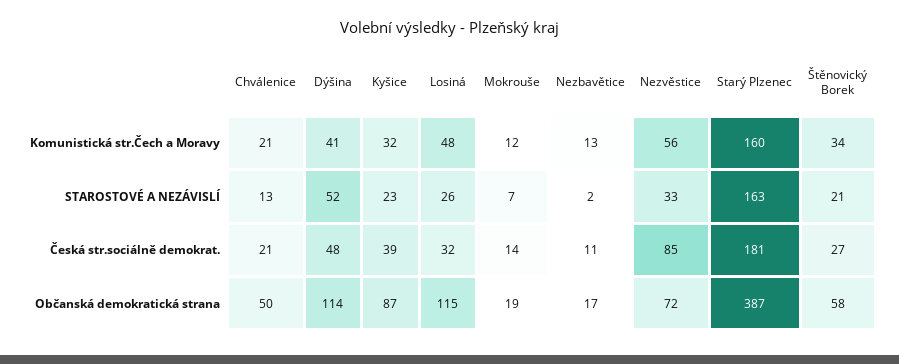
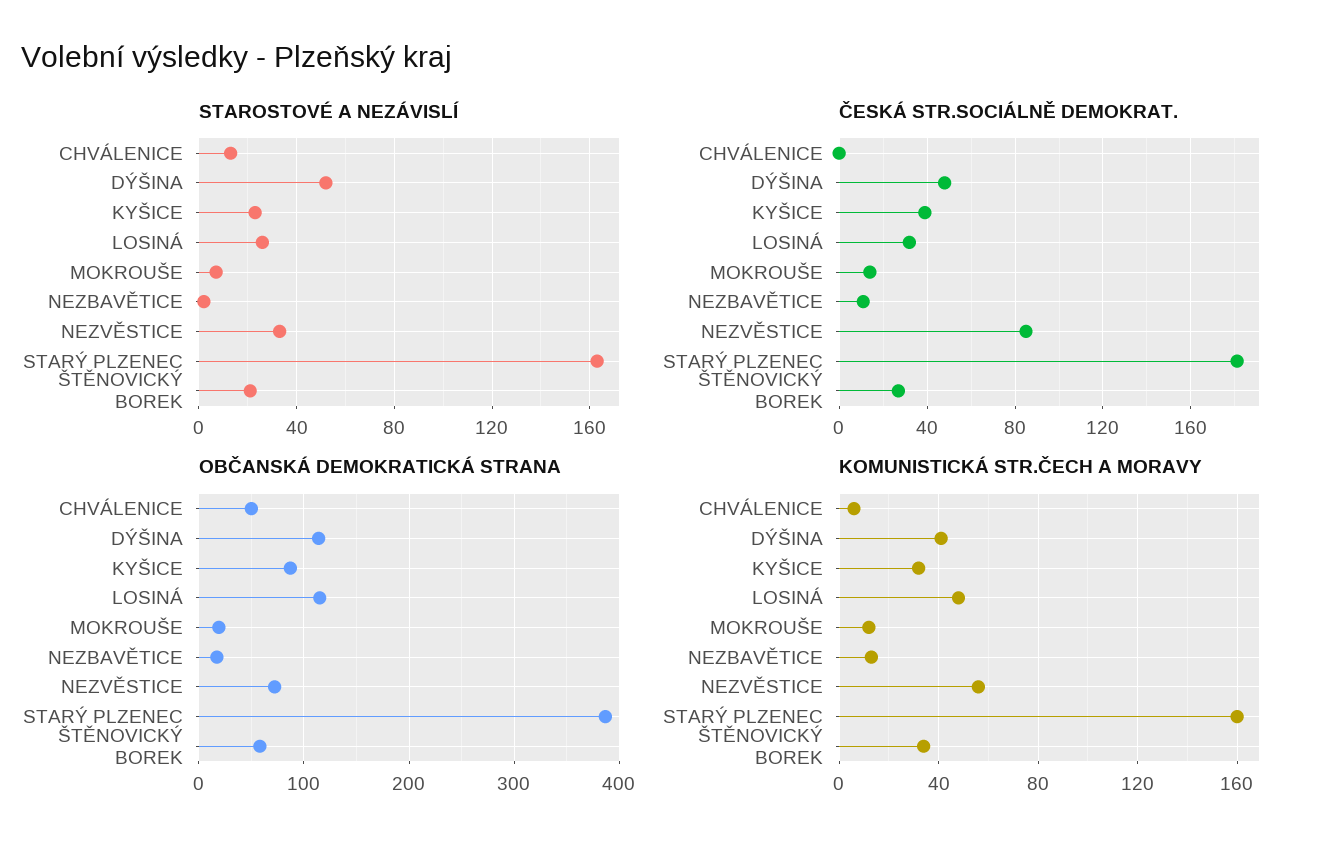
Komunistická str.Čech a Moravy, Chválenice: 21 -> 5
Česká str.sociálně demokrat., Chválenice: 21 -> 0

